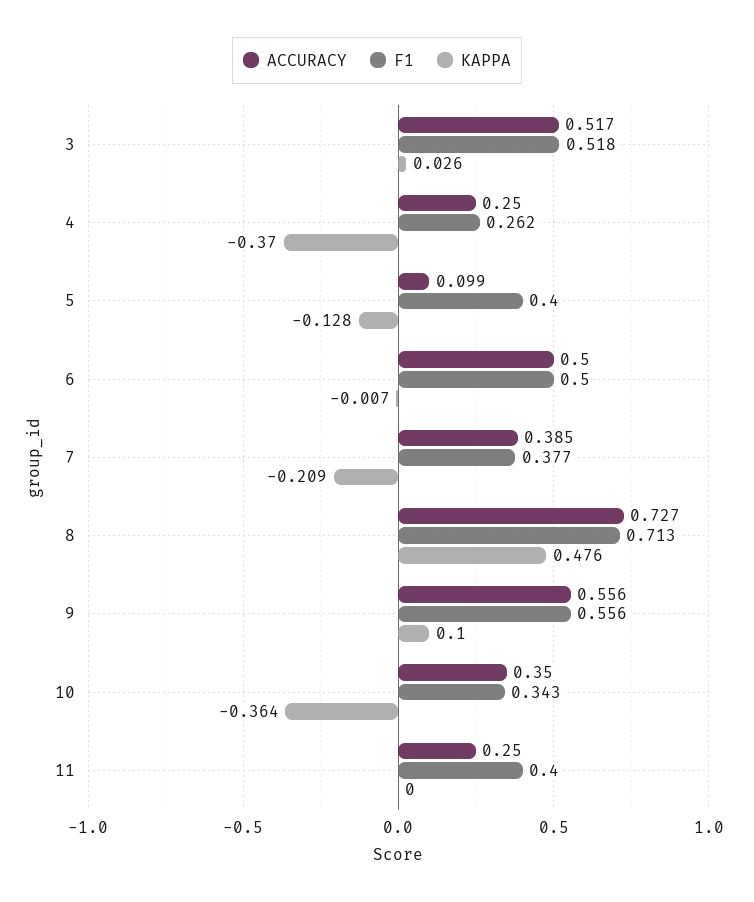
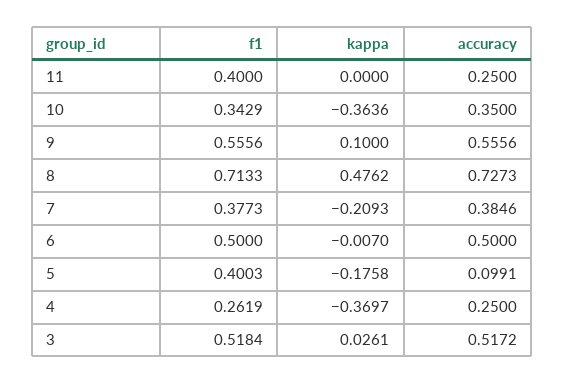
KAPPA, 5: -0.128 -> -0.1758

